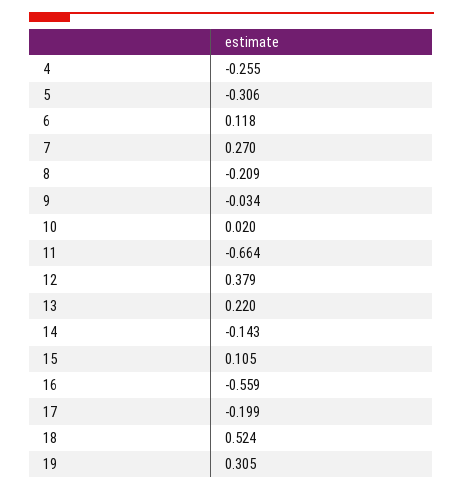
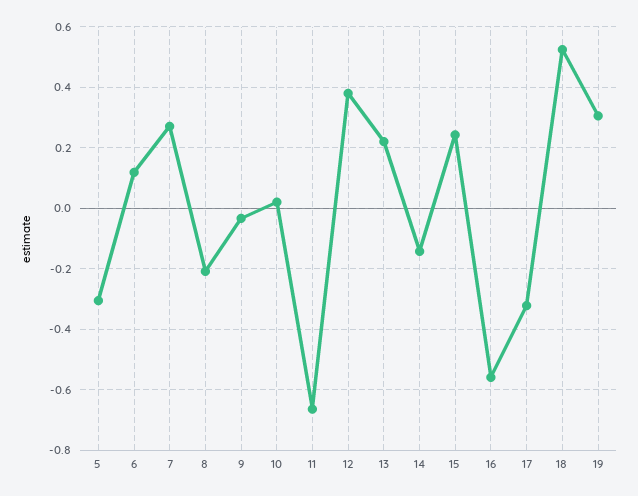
4: -0.255 -> none
15: 0.105 -> 0.24
17: -0.199 -> -0.32

